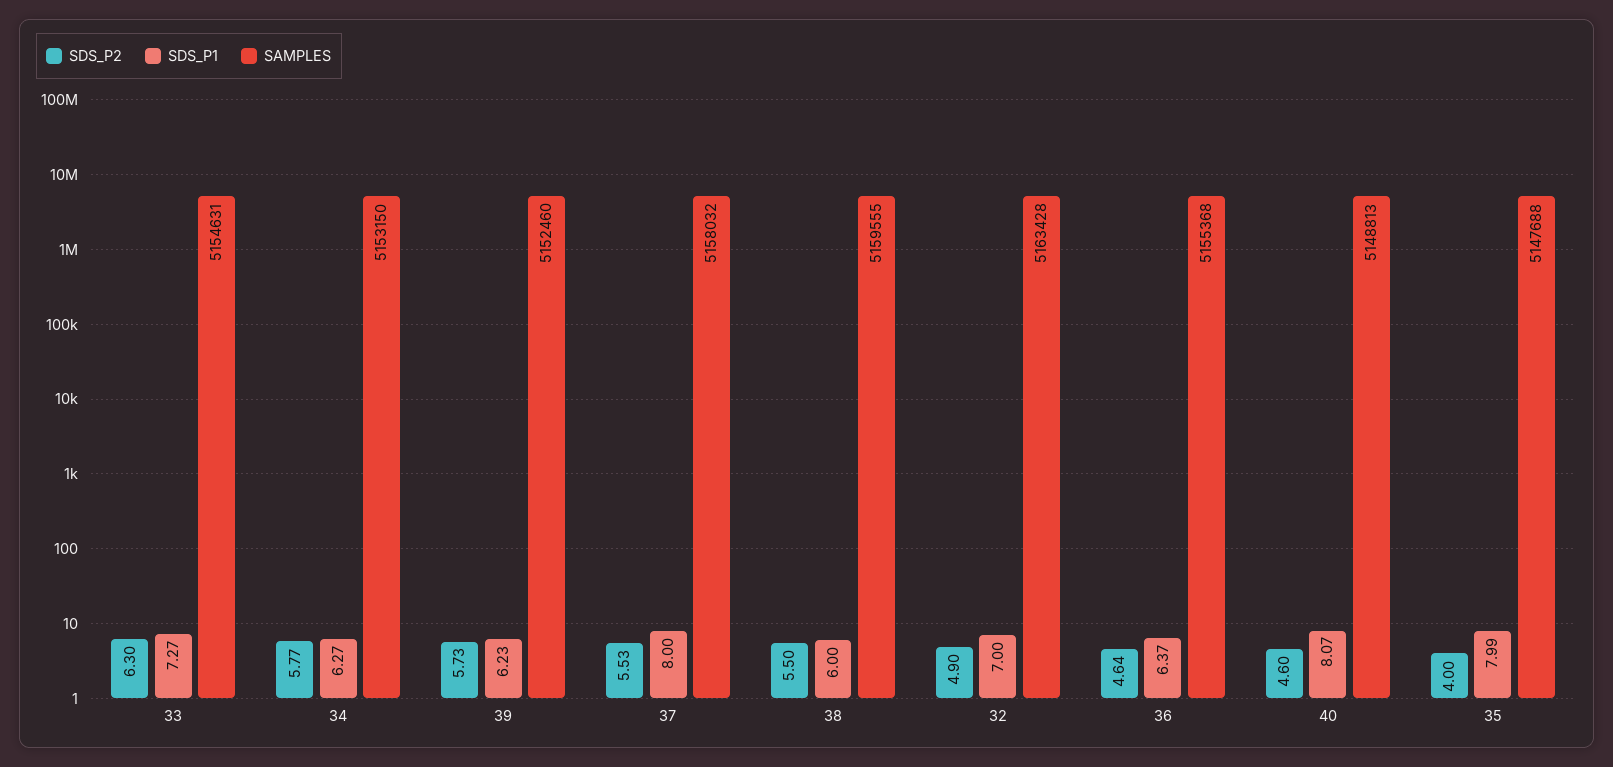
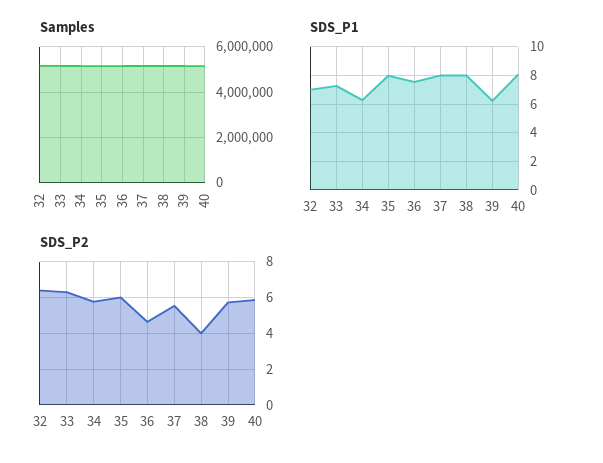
SDS_P2, 38: 5.5 -> 4
SDS_P1, 38: 6 -> 8
SDS_P2, 32: 4.9 -> 6.5
SDS_P1, 36: 6.37 -> 7.5
SDS_P2, 40: 4.6 -> 6
SDS_P2, 35: 4 -> 6

